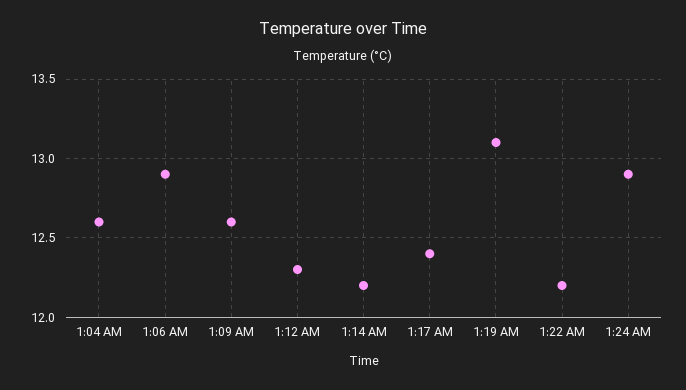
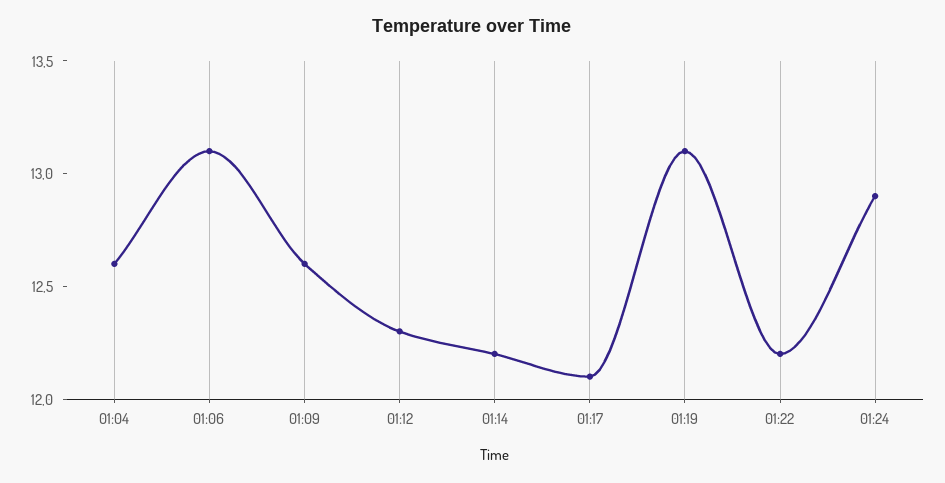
1:06 AM: 12.9 -> 13.1
1:17 AM: 12.4 -> 12.1

